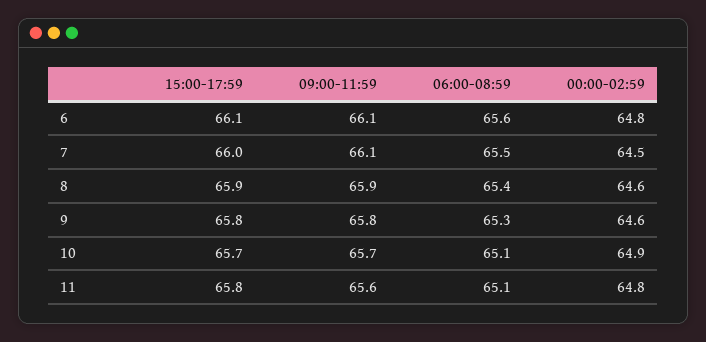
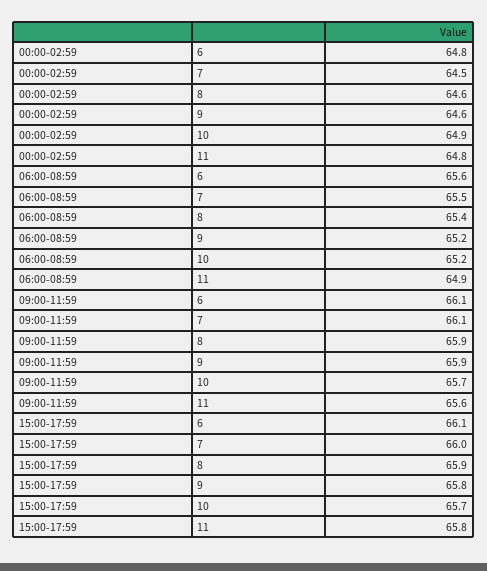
09:00-11:59, 9: 65.8 -> 65.9
06:00-08:59, 9: 65.3 -> 65.2
06:00-08:59, 10: 65.1 -> 65.2
06:00-08:59, 11: 65.1 -> 64.9

